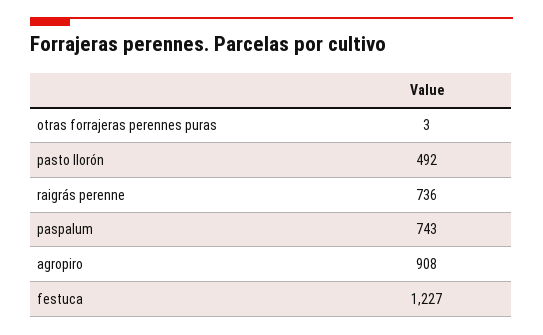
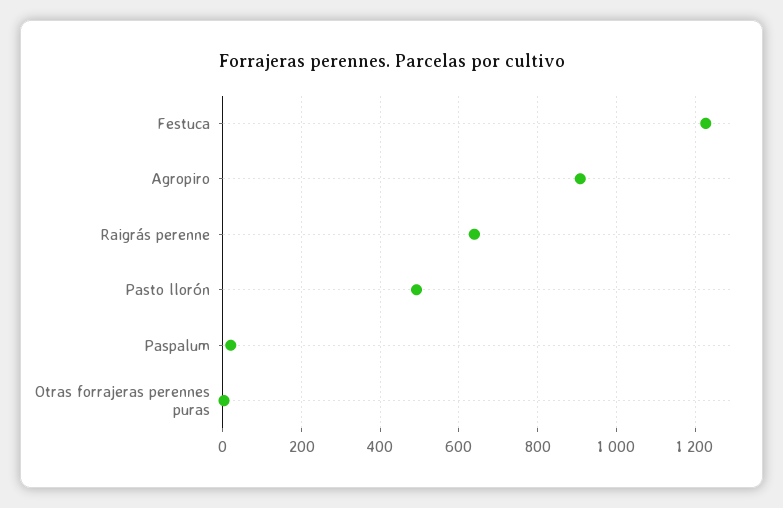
raigrás perenne: 736 -> 640
paspalum: 743 -> 20

